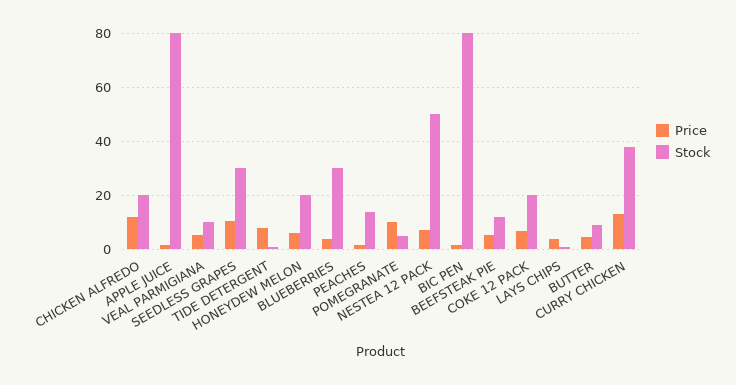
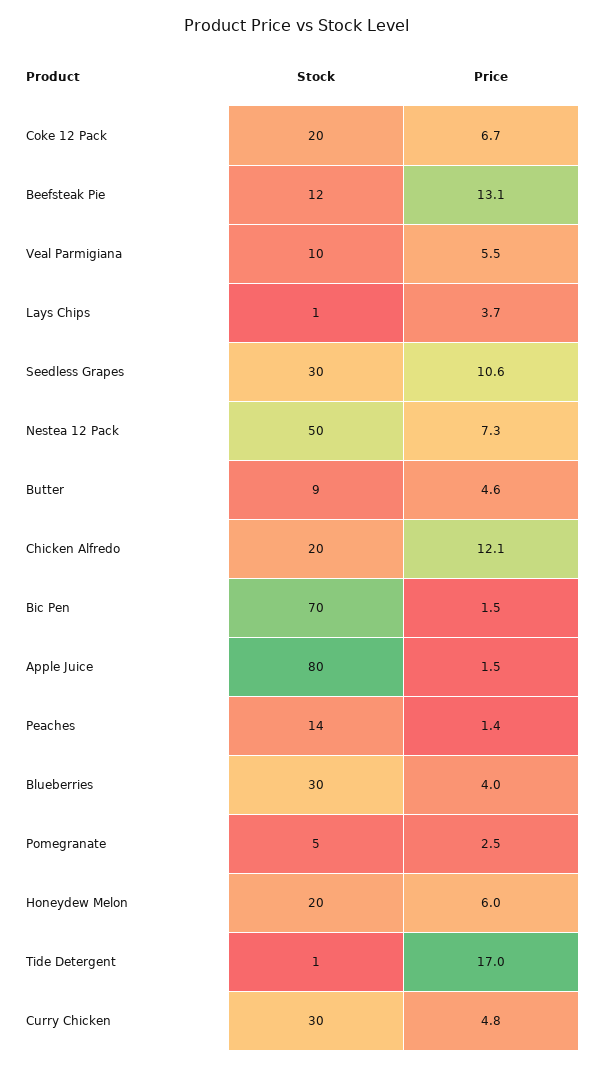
Price, TIDE DETERGENT: 7.5 -> 17
Price, POMEGRANATE: 10 -> 2.5
Stock, BIC PEN: 80 -> 70
Price, BEEFSTEAK PIE: 5 -> 13.1
Price, CURRY CHICKEN: 12.5 -> 4.8
Stock, CURRY CHICKEN: 37.5 -> 30

